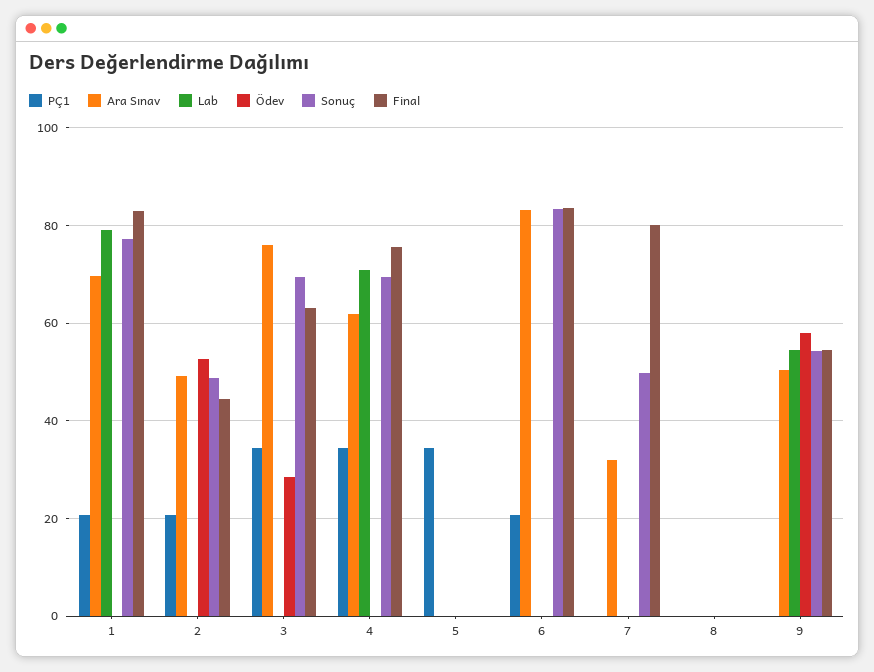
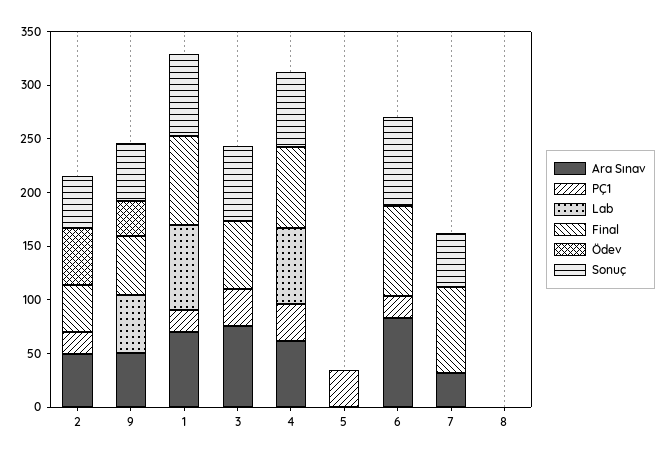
Ödev, 3: 28 -> 0
Ödev, 9: 58 -> 30

